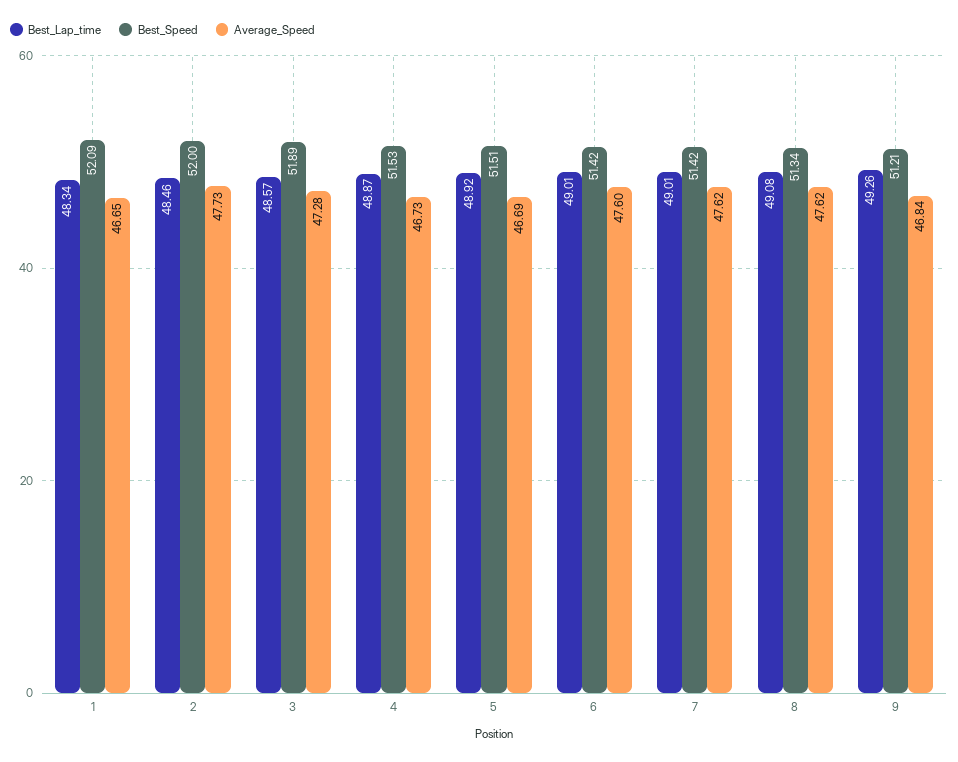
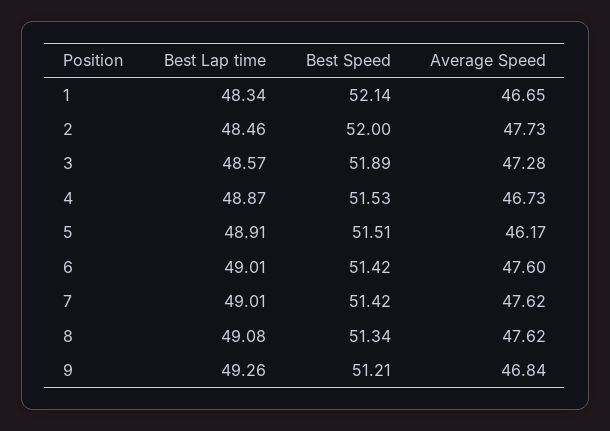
Best_Speed, 1: 52.09 -> 52.14
Best_Lap_time, 5: 48.92 -> 48.91
Average_Speed, 5: 46.69 -> 46.17

